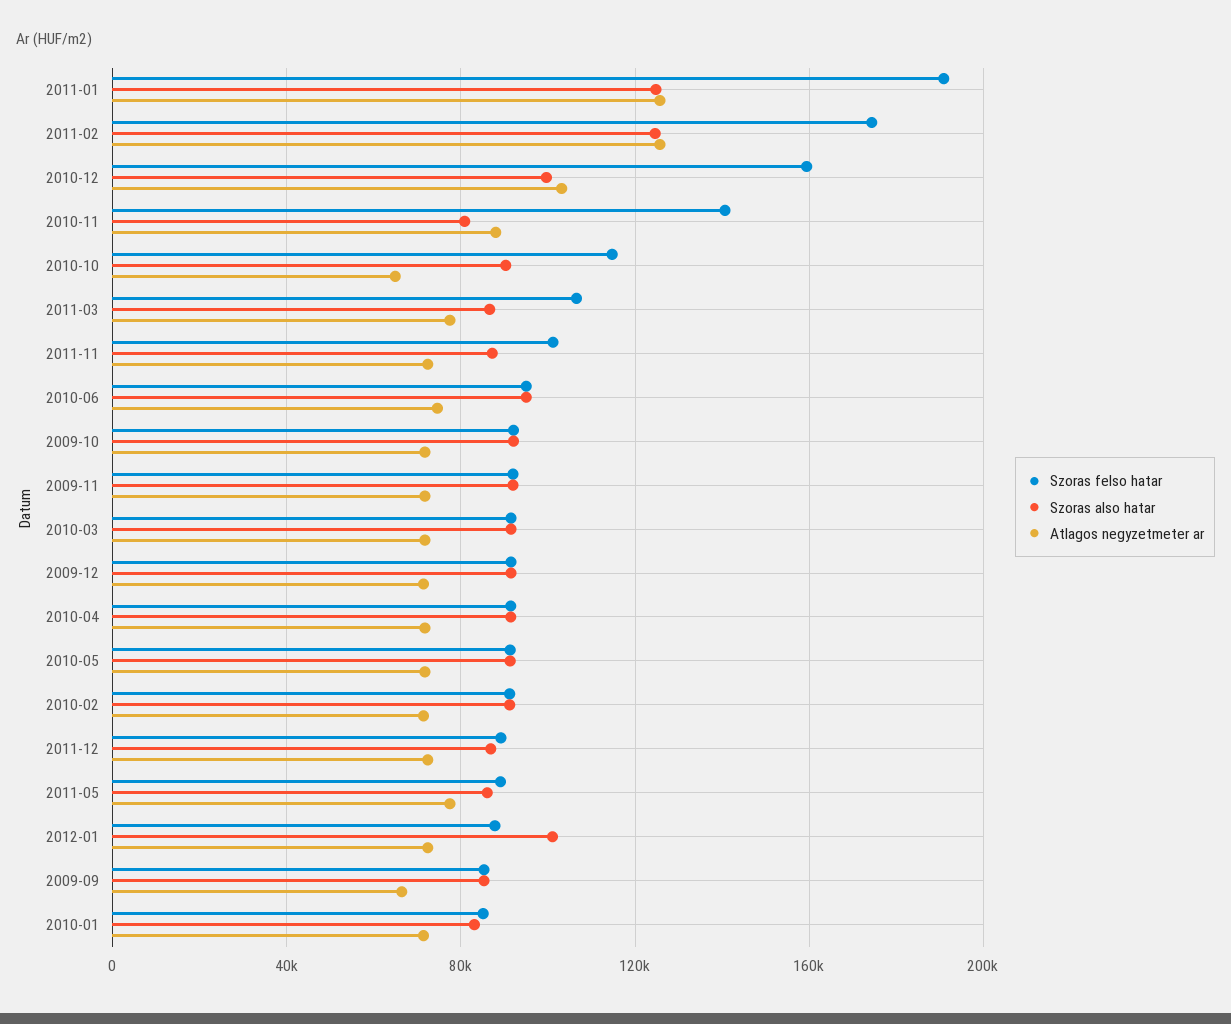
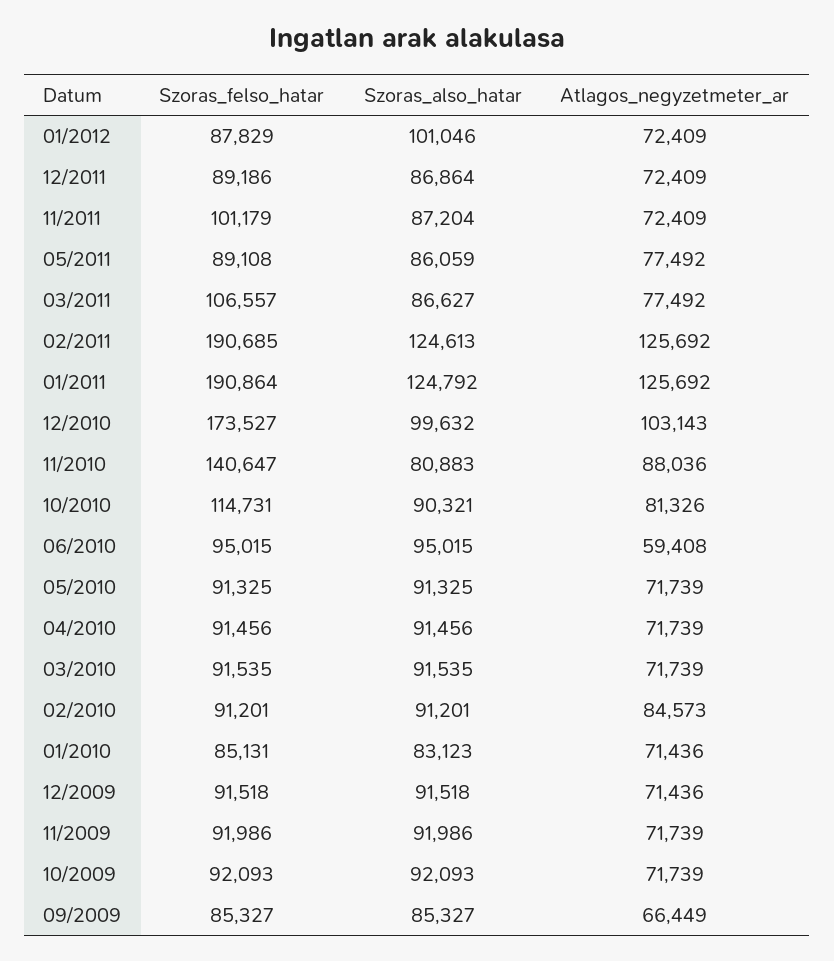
Szoras felso hatar, 2011-02: 175000 -> 190685
Szoras felso hatar, 2010-12: 160000 -> 173527
Atlagos negyzetmeter ar, 2010-10: 65000 -> 81326
Atlagos negyzetmeter ar, 2010-06: 75000 -> 59408
Atlagos negyzetmeter ar, 2010-02: 70000 -> 84573

